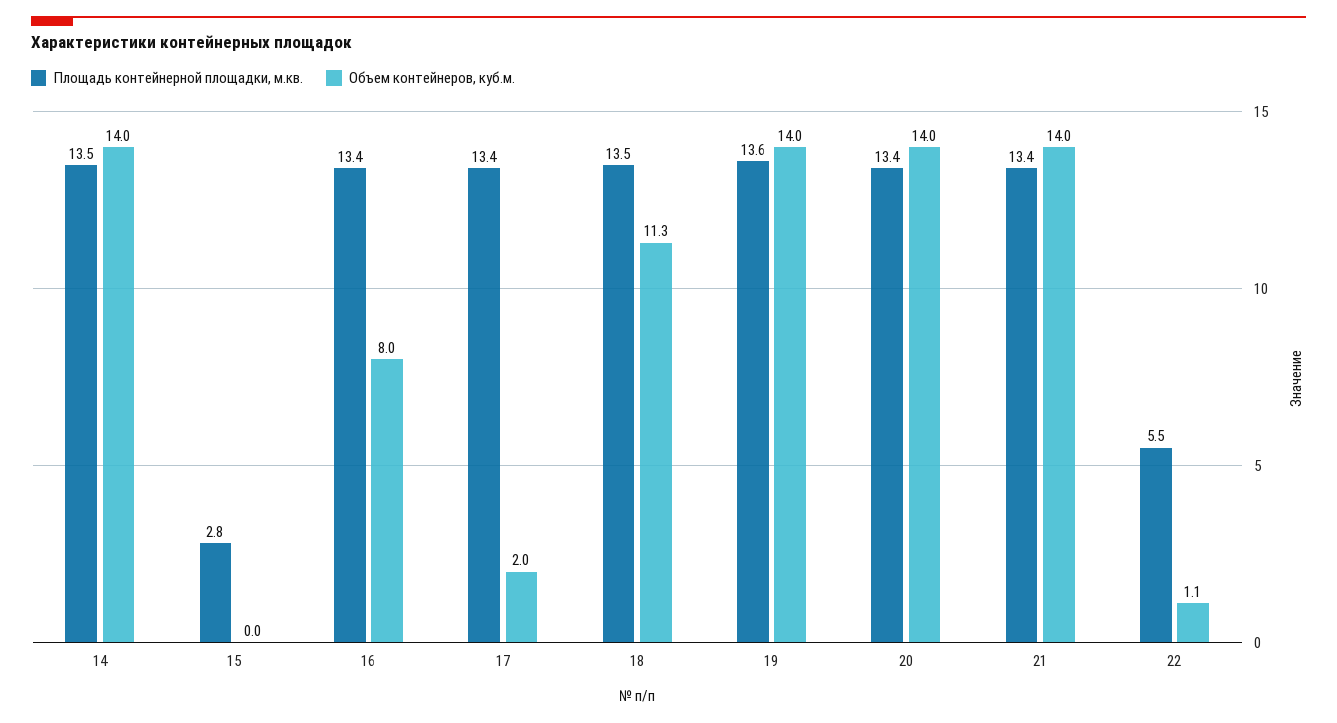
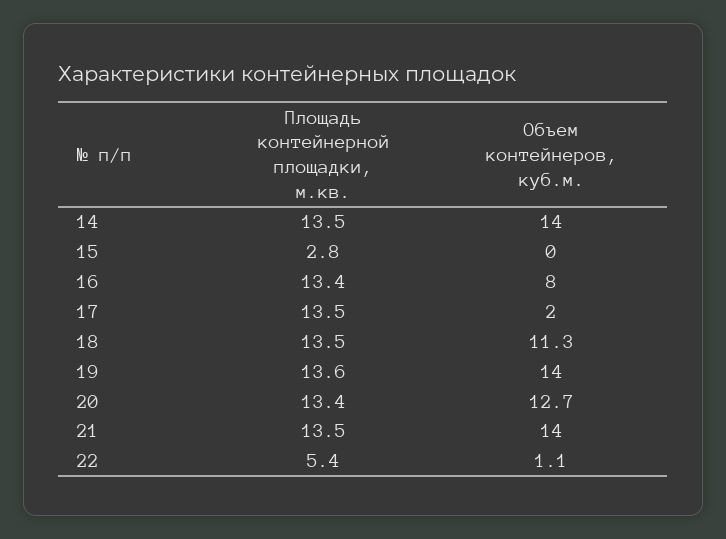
Площадь контейнерной площадки, м.кв., 17: 13.4 -> 13.5
Объем контейнеров, куб.м., 20: 14 -> 12.7
Площадь контейнерной площадки, м.кв., 21: 13.4 -> 13.5
Площадь контейнерной площадки, м.кв., 22: 5.5 -> 5.4

